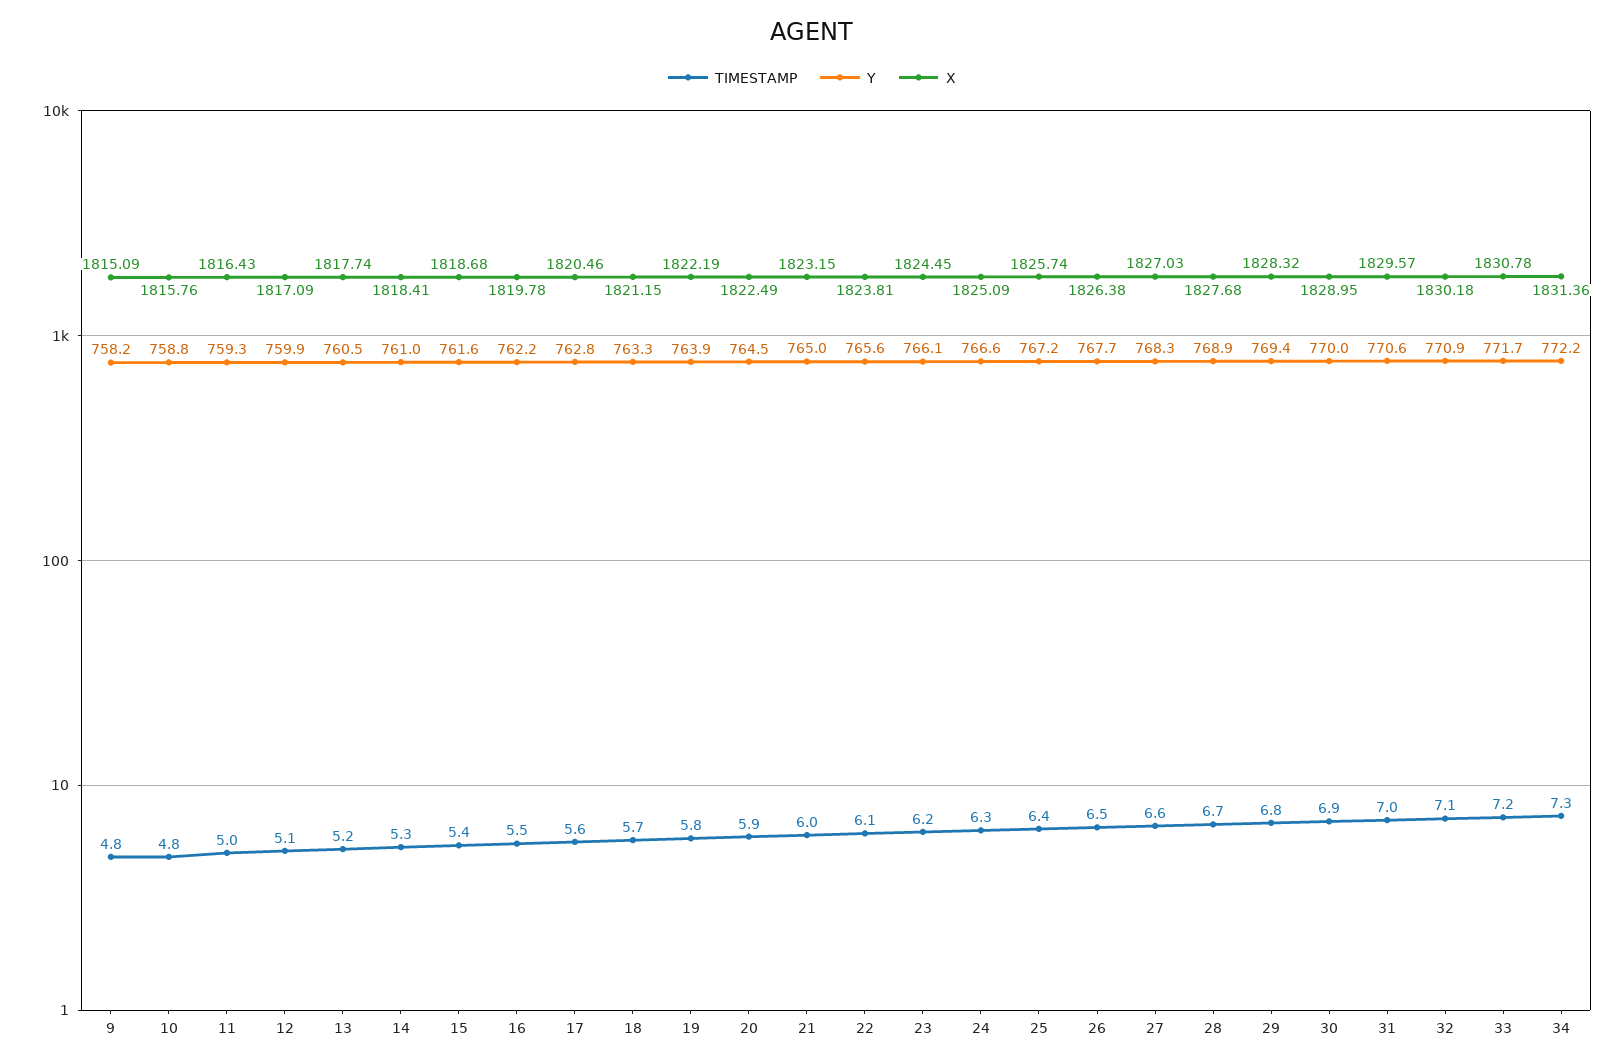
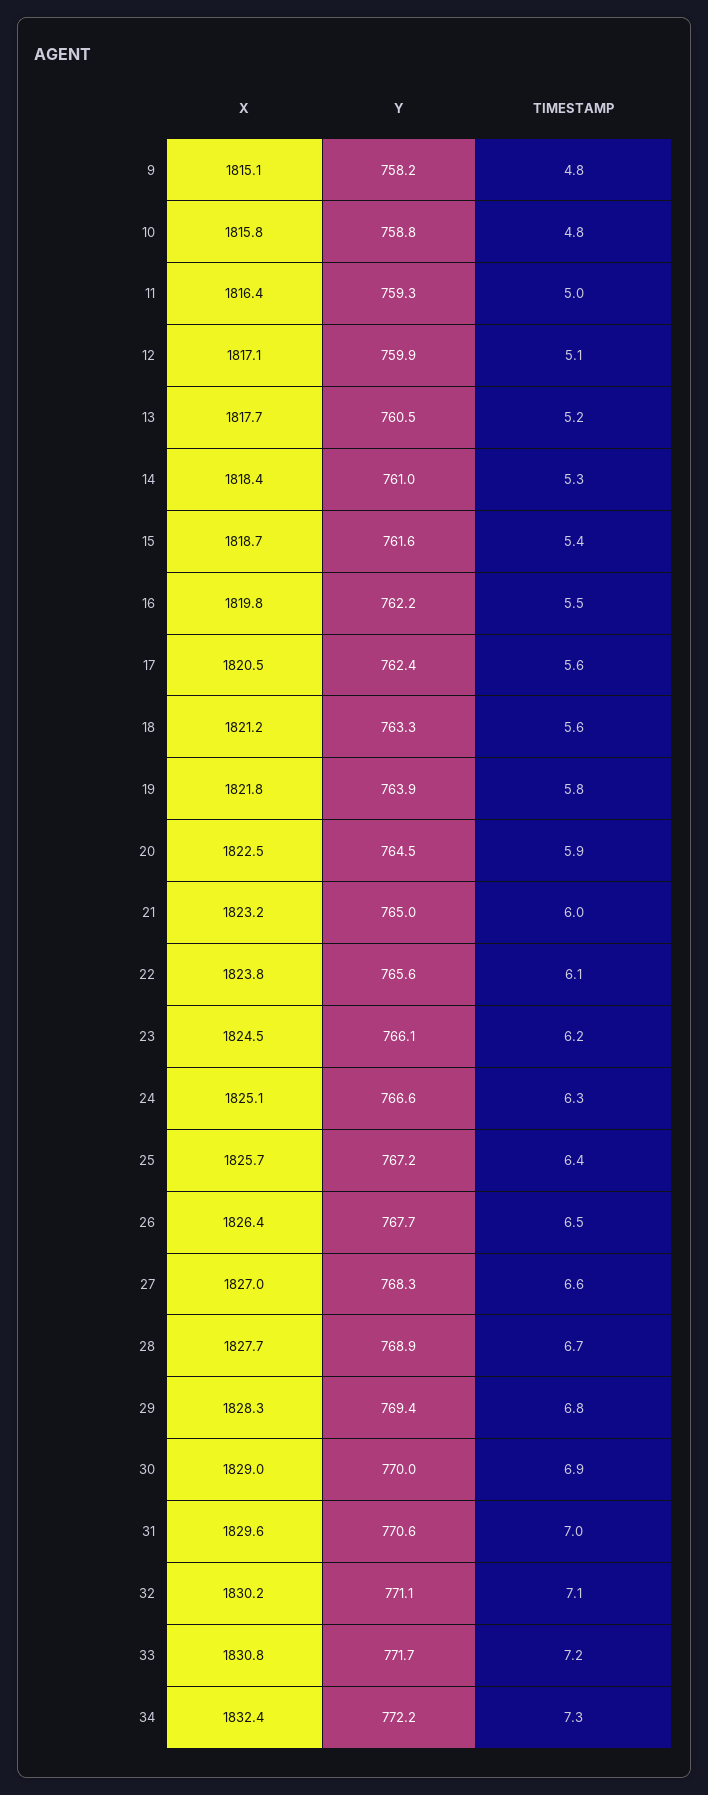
Y, 17: 762.8 -> 762.4
TIMESTAMP, 18: 5.7 -> 5.6
X, 19: 1822.19 -> 1821.8
Y, 32: 770.9 -> 771.1
X, 34: 1831.36 -> 1832.4

